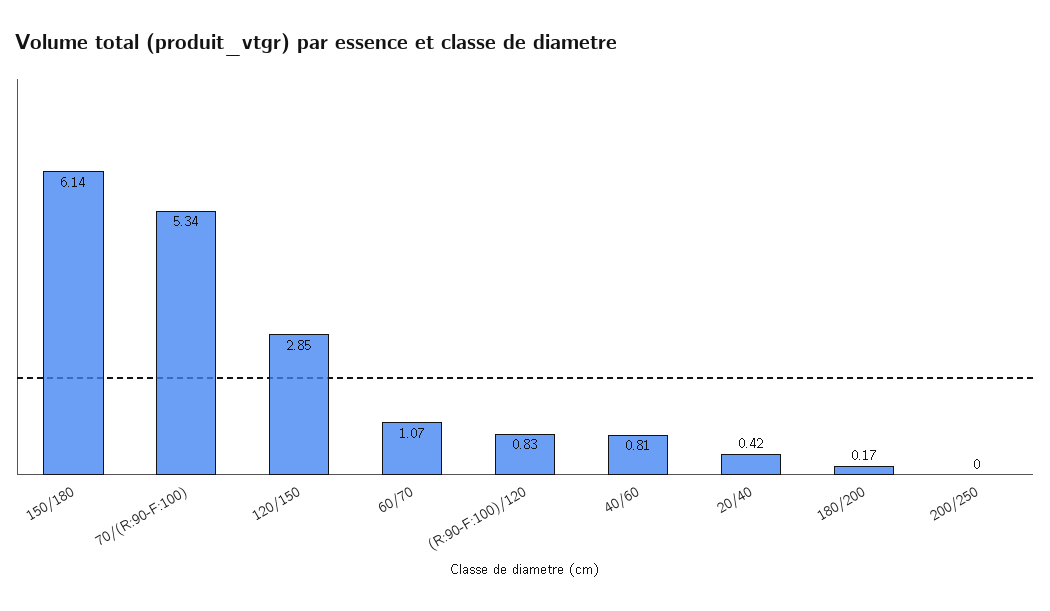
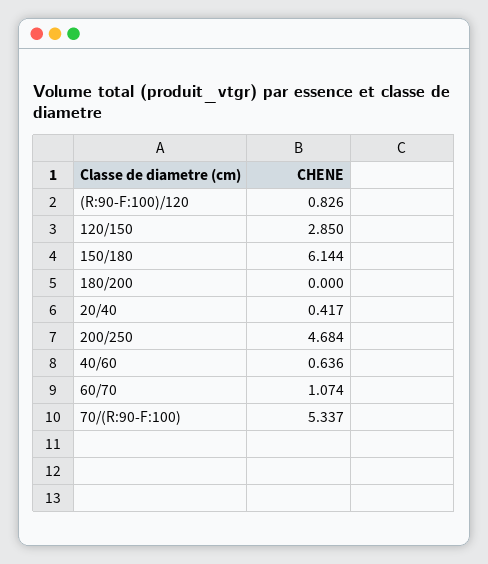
40/60: 0.81 -> 0.636
180/200: 0.17 -> 0
200/250: 0 -> 4.684

